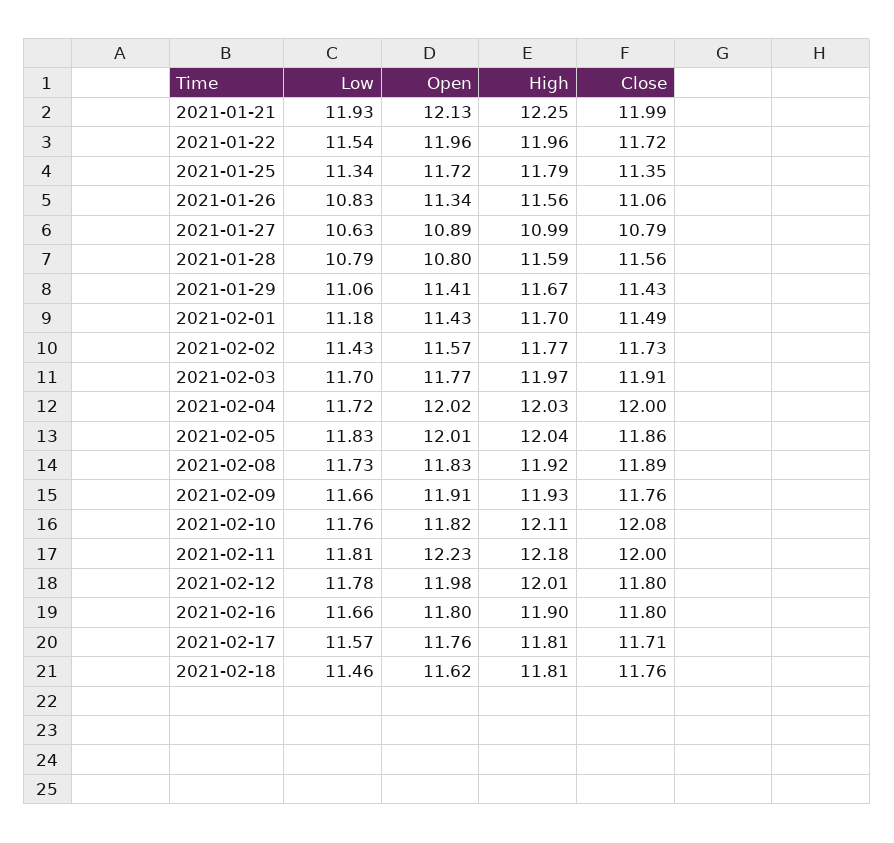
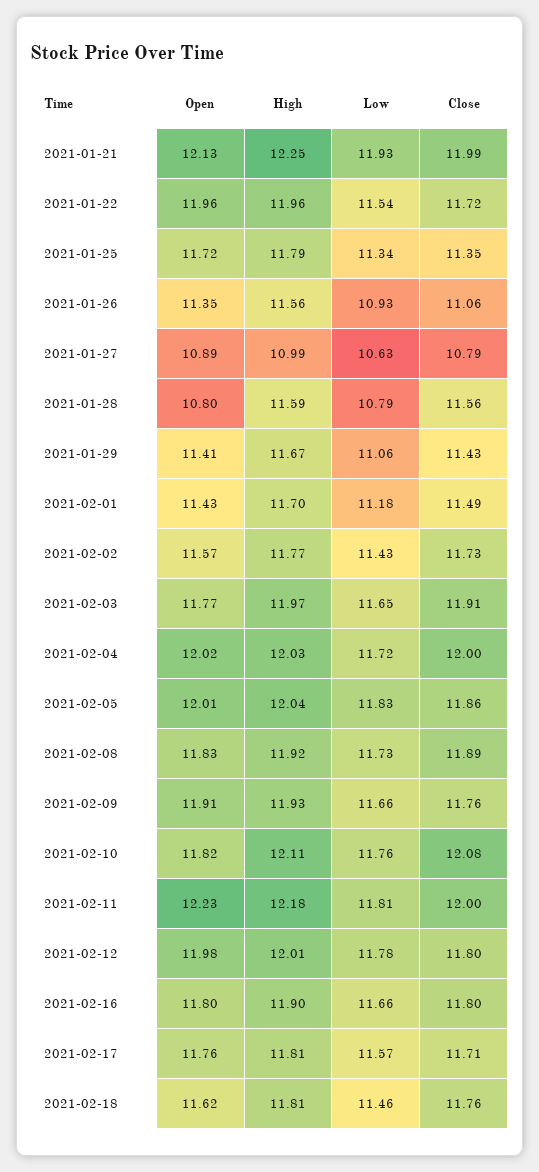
Low, 2021-01-26: 10.83 -> 10.93
Open, 2021-01-26: 11.34 -> 11.35
Low, 2021-02-03: 11.7 -> 11.65

